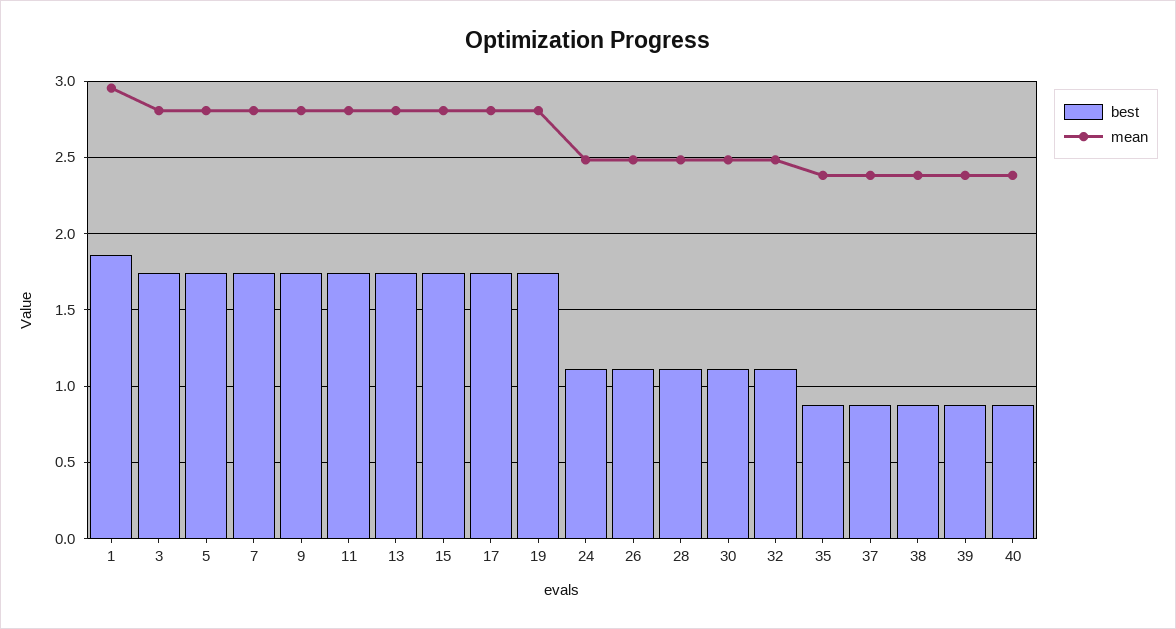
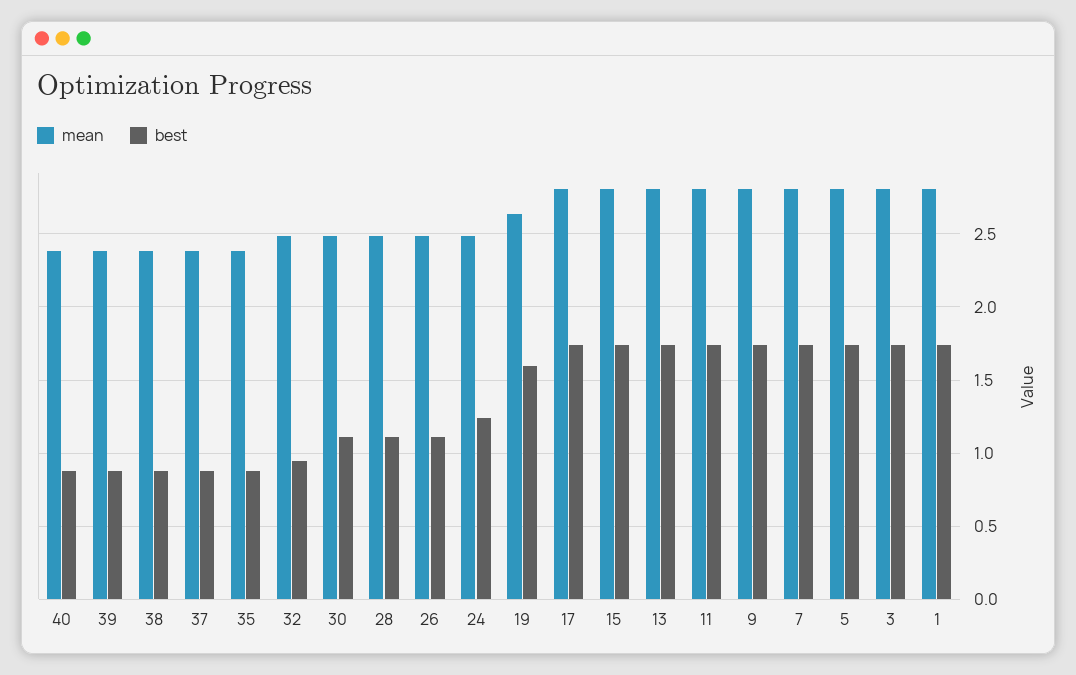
best, 1: 1.85 -> 1.75
mean, 1: 2.95 -> 2.8
best, 19: 1.75 -> 1.6
mean, 19: 2.8 -> 2.65
best, 24: 1.1 -> 1.25
best, 32: 1.1 -> 0.95

